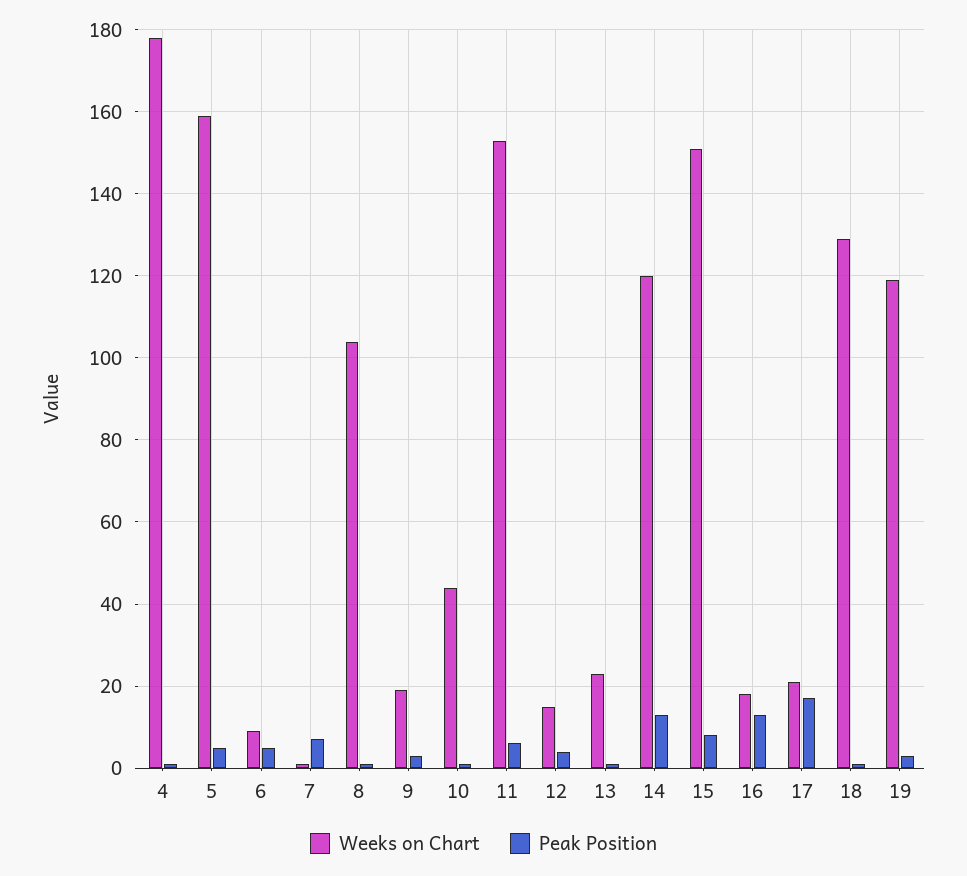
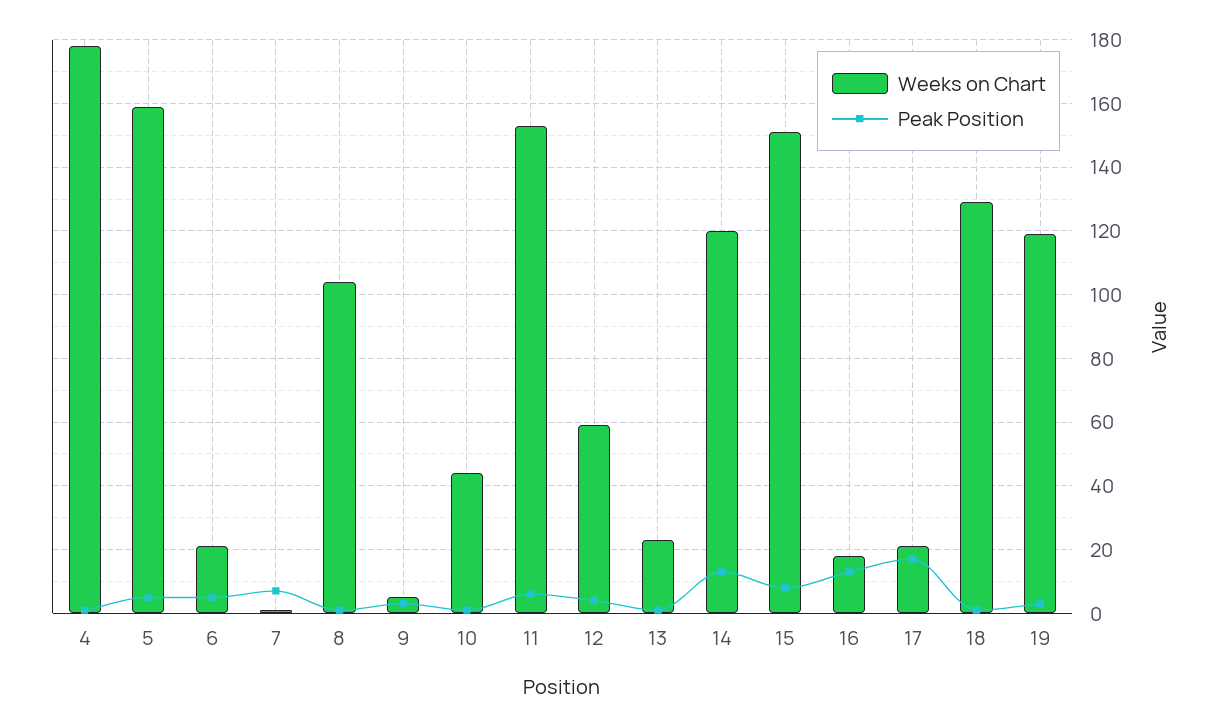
Weeks on Chart, 6: 10 -> 20
Weeks on Chart, 9: 20 -> 5
Weeks on Chart, 12: 15 -> 60

